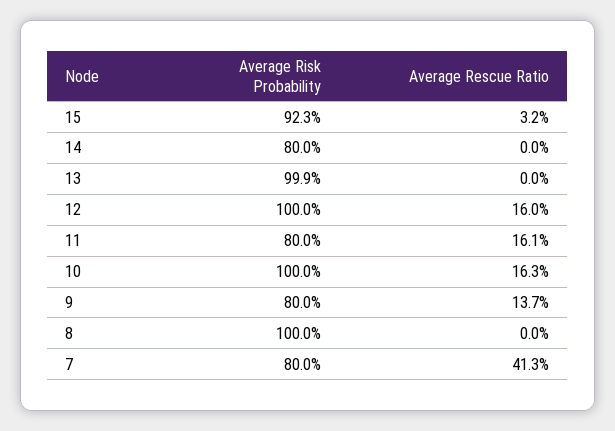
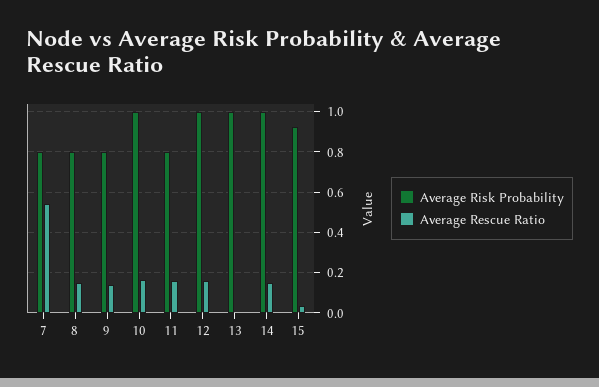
Average Risk Probability, 14: 0.8 -> 1
Average Rescue Ratio, 14: 0 -> 0.15
Average Risk Probability, 8: 1 -> 0.8
Average Rescue Ratio, 8: 0 -> 0.15
Average Rescue Ratio, 7: 0.413 -> 0.55

